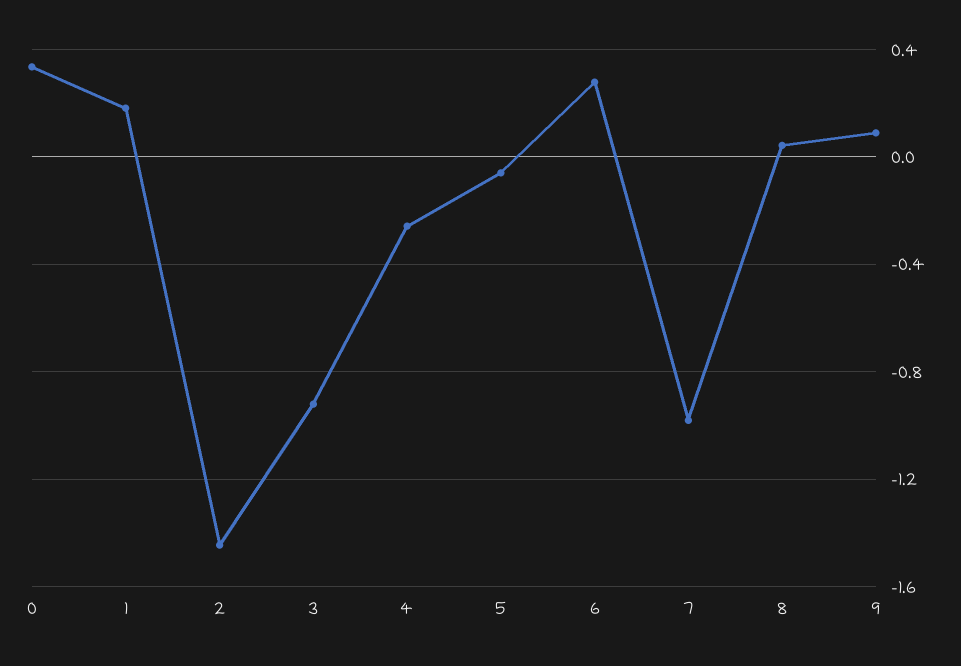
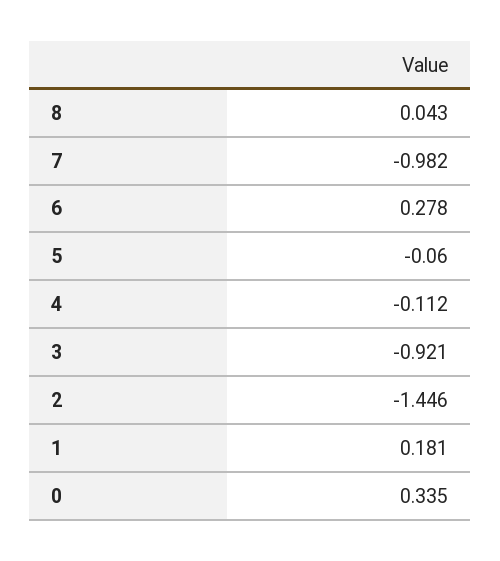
4: -0.25 -> -0.112
9: 0.1 -> none

